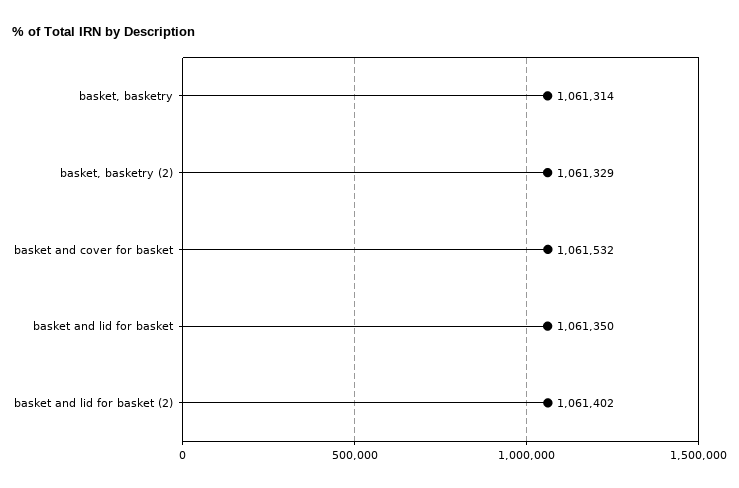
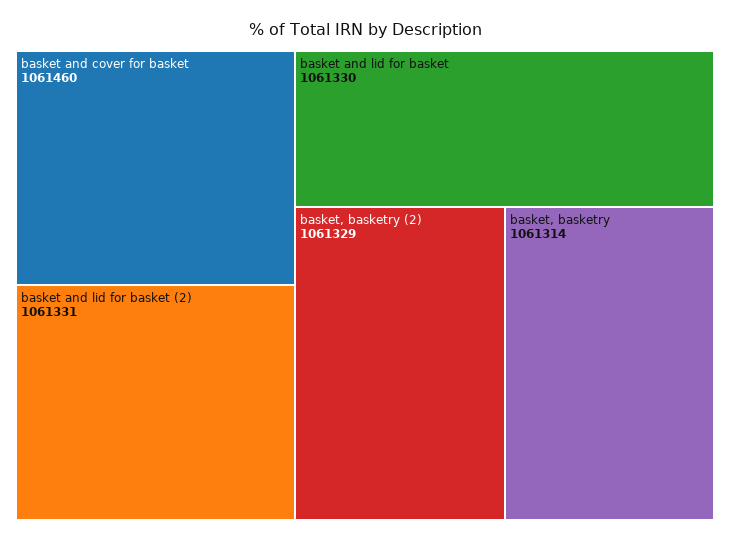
basket and cover for basket: 1061532 -> 1061460
basket and lid for basket: 1061350 -> 1061330
basket and lid for basket (2): 1061402 -> 1061331

